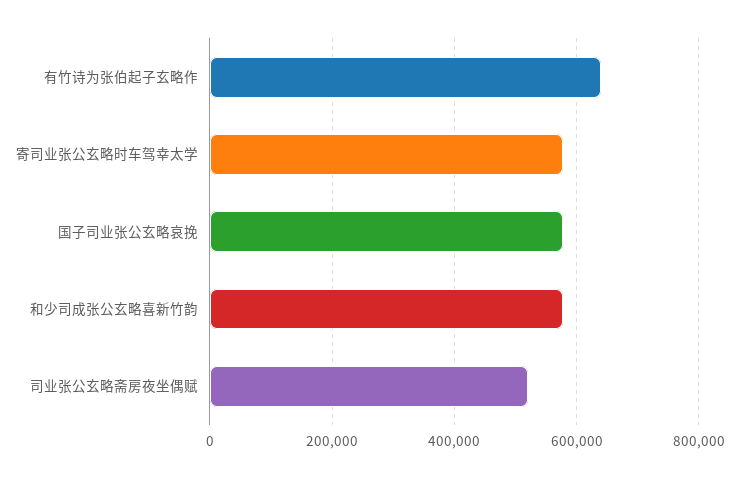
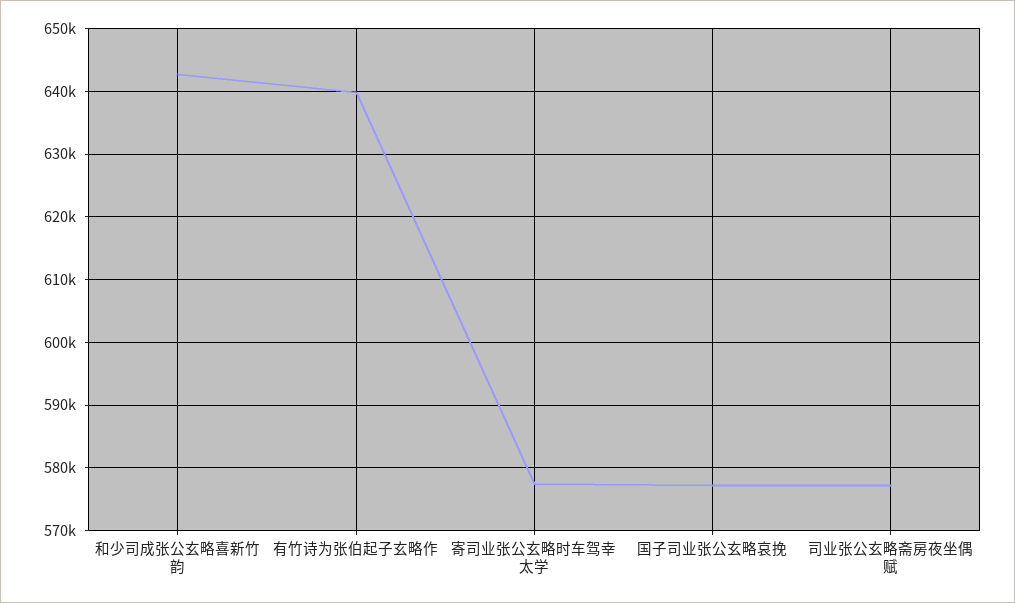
和少司成张公玄略喜新竹韵: 580000 -> 643000
司业张公玄略斋房夜坐偶赋: 520000 -> 577000

